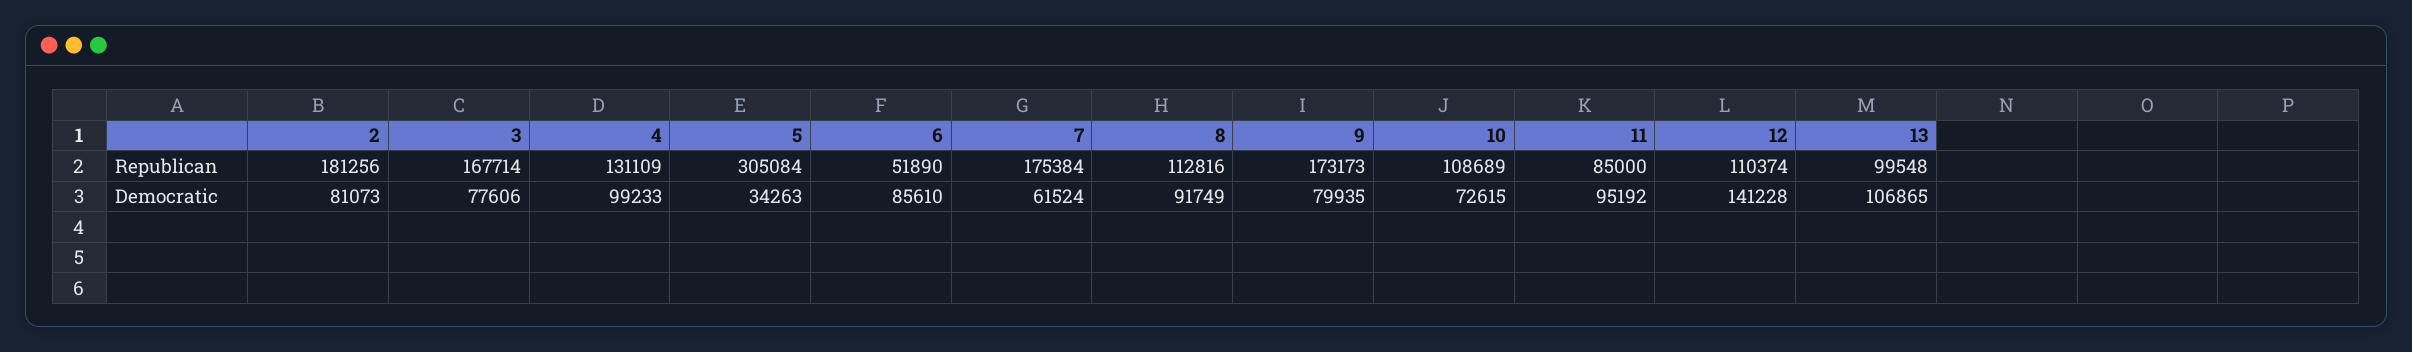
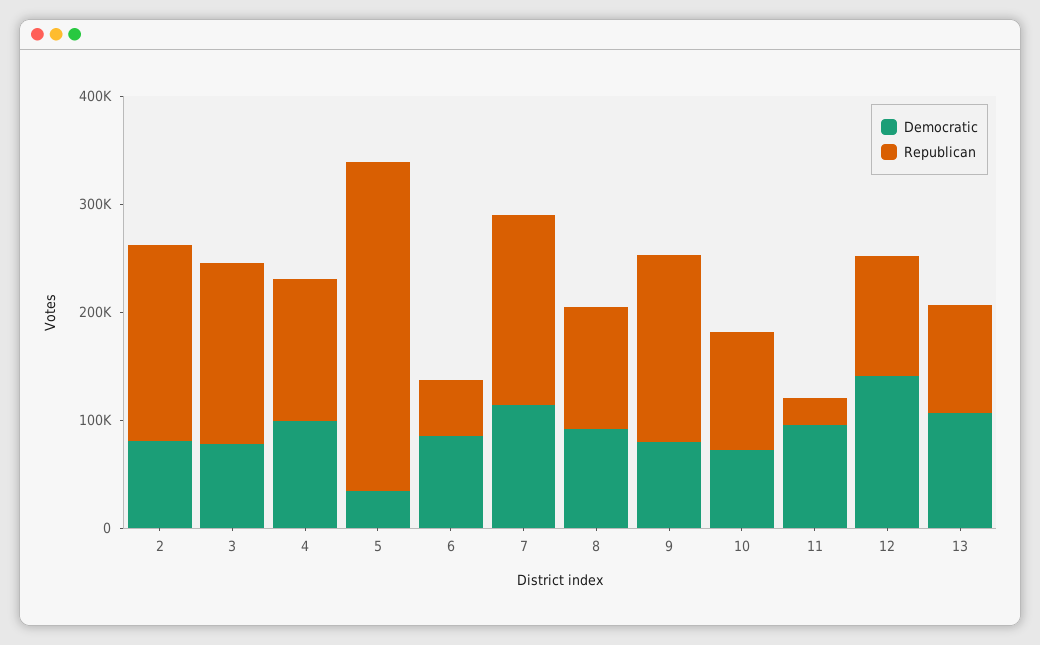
Republican, 11: 85000 -> 20000
Democratic, 7: 61524 -> 120000

